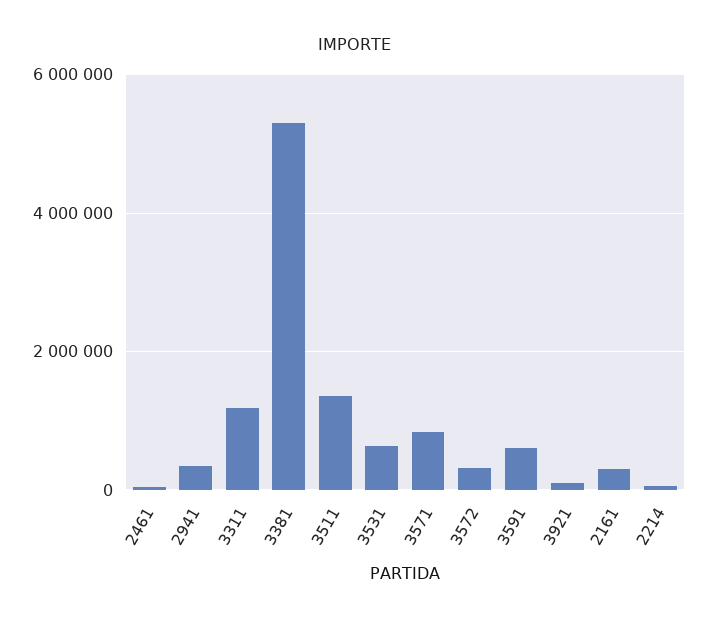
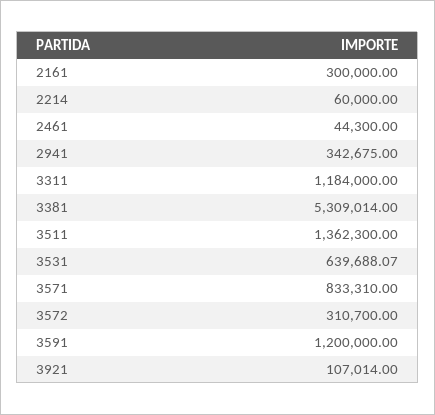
3591: 600000 -> 1200000

